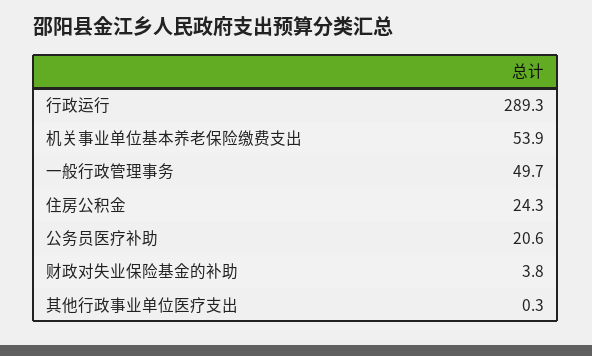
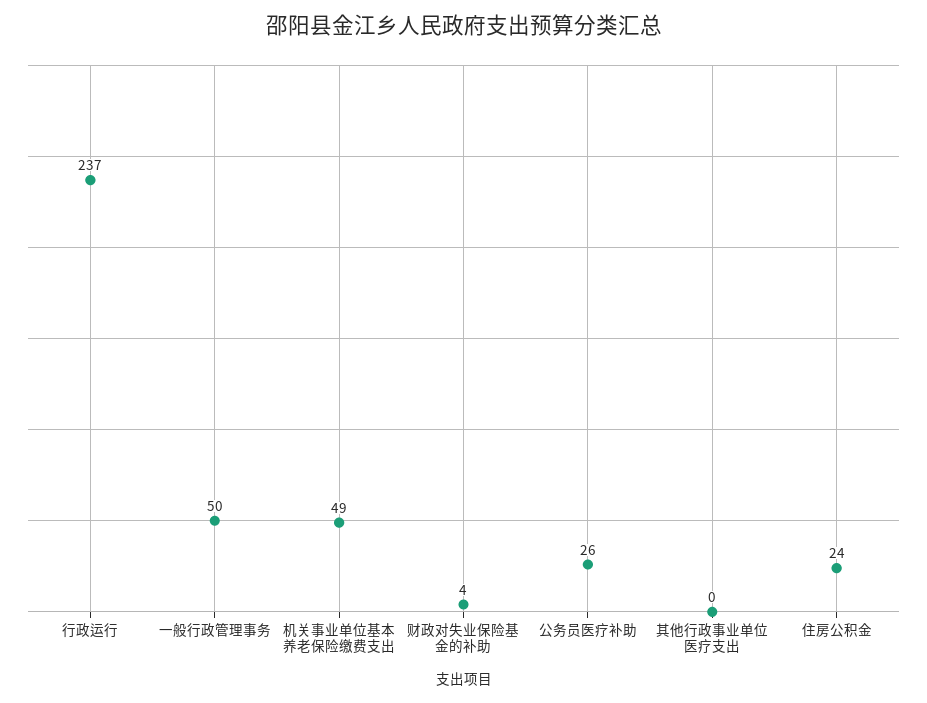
行政运行: 289.3 -> 237
机关事业单位基本养老保险缴费支出: 53.9 -> 49
公务员医疗补助: 20.6 -> 26

